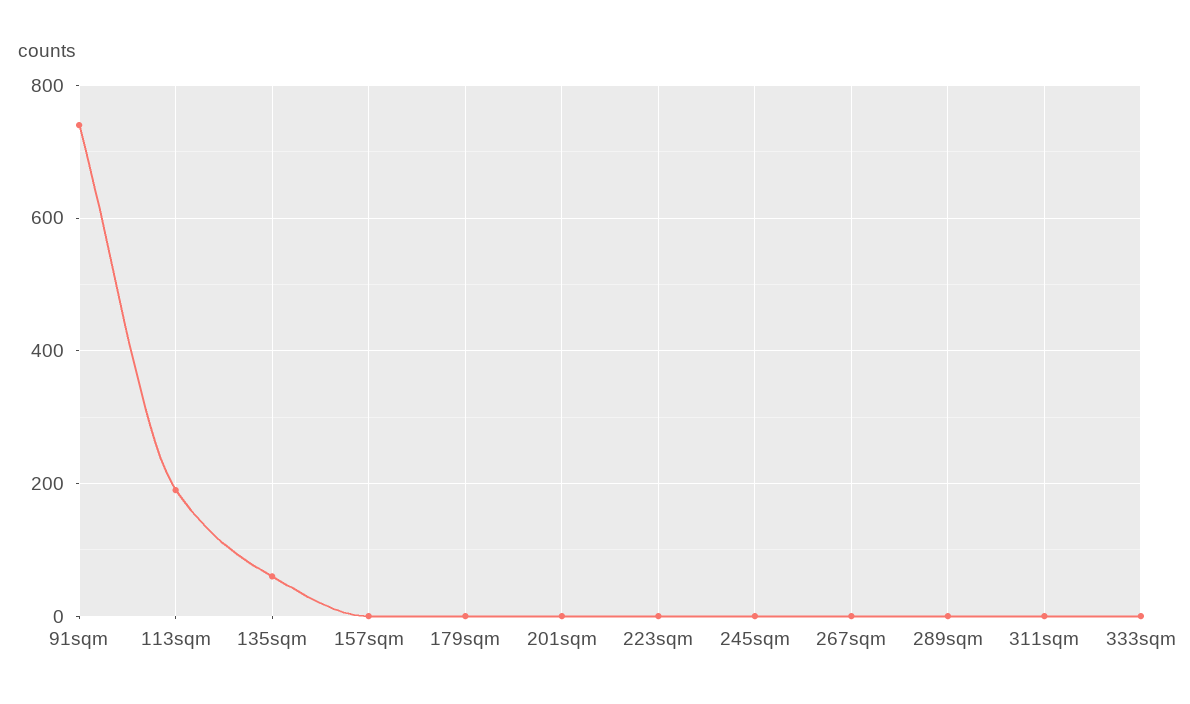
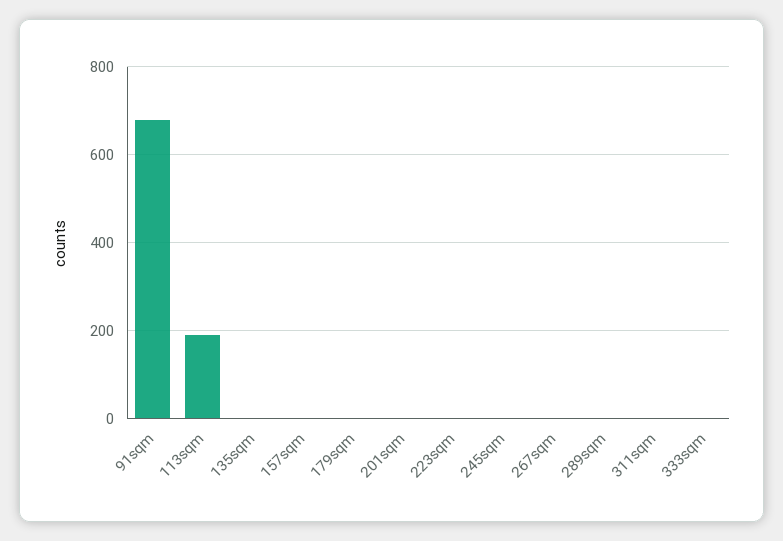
91sqm: 740 -> 680
135sqm: 60 -> 0

